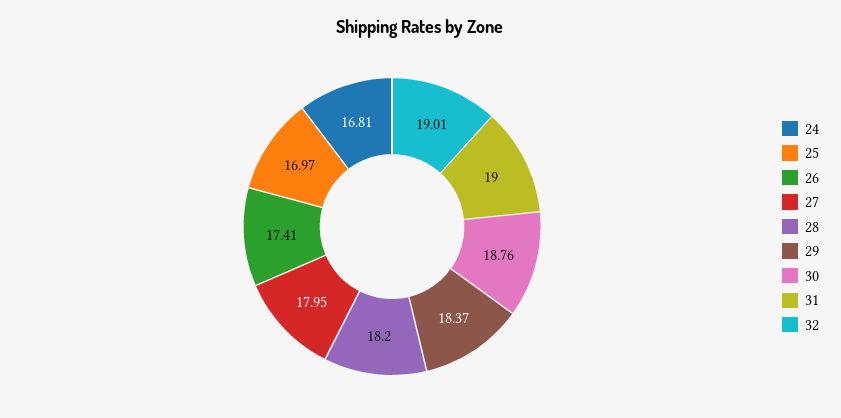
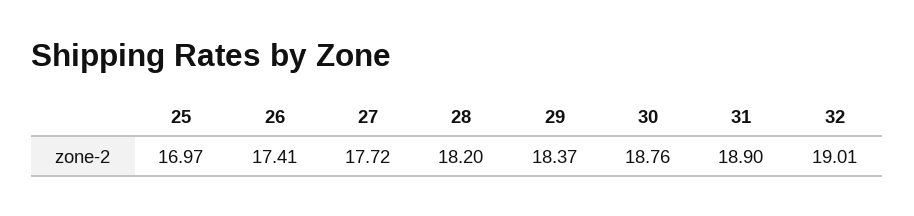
24: 16.81 -> none
27: 17.95 -> 17.72
31: 19 -> 18.9

